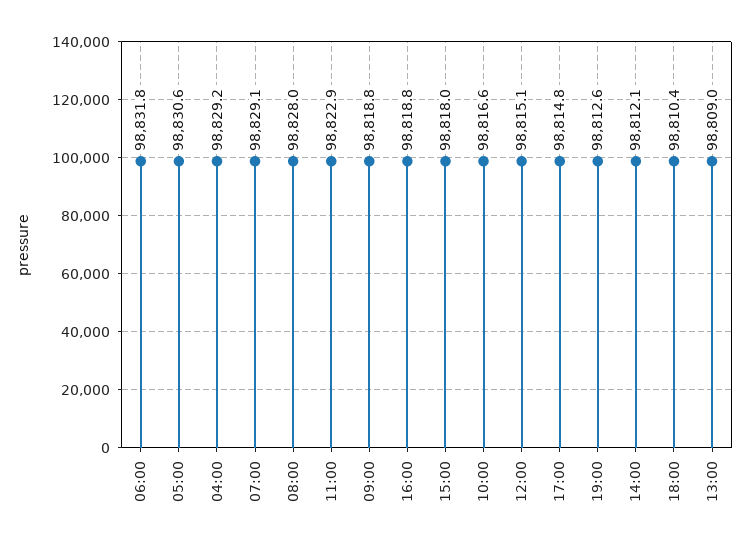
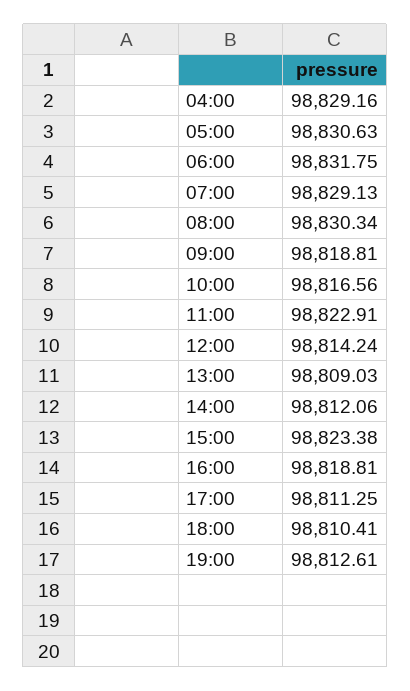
08:00: 98828 -> 98830.34
15:00: 98818 -> 98823.38
12:00: 98815.1 -> 98814.24
17:00: 98814.8 -> 98811.25

